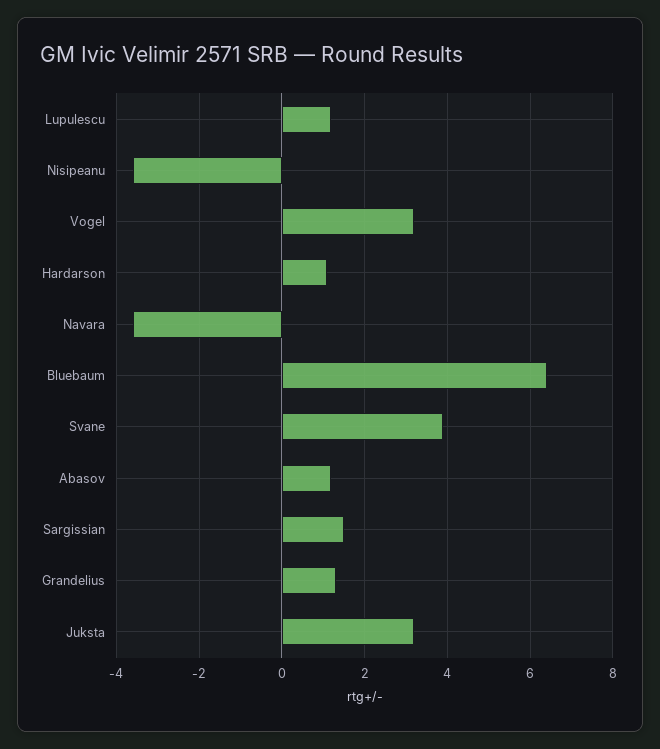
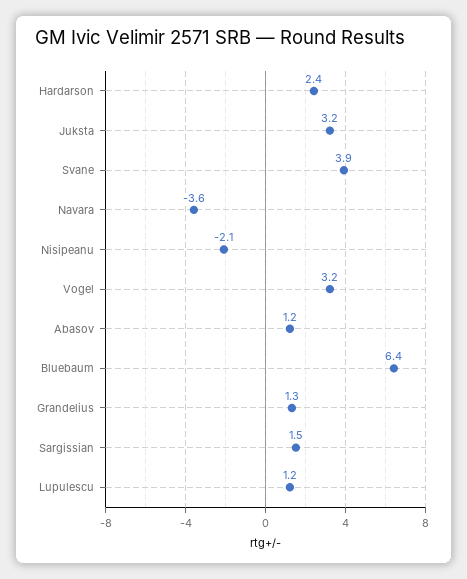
Nisipeanu: -3.5 -> -2.1
Hardarson: 1 -> 2.4

